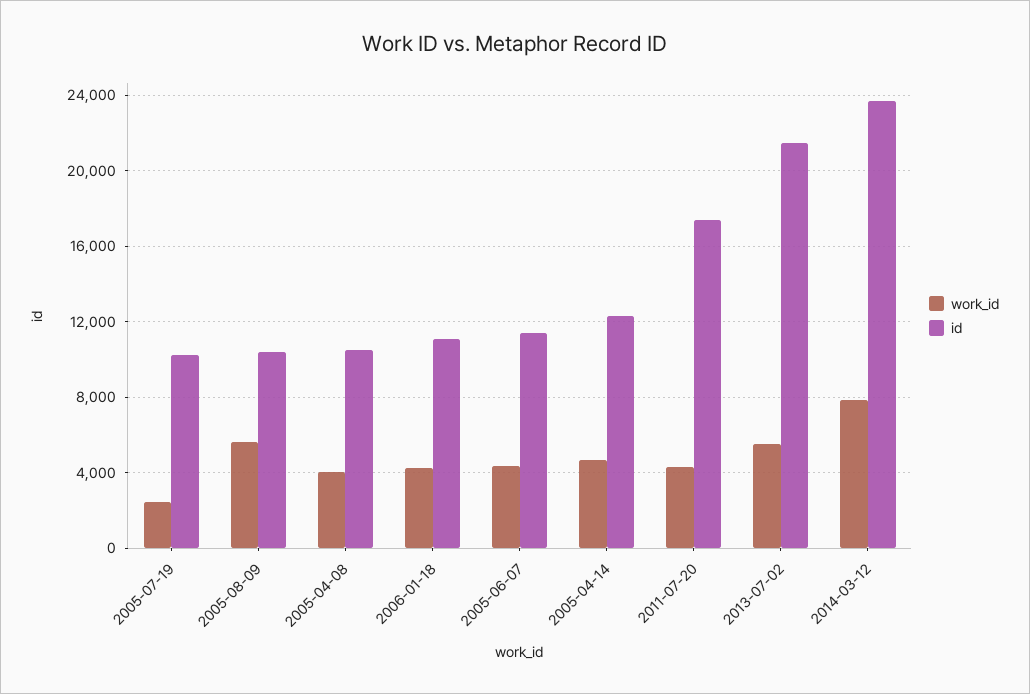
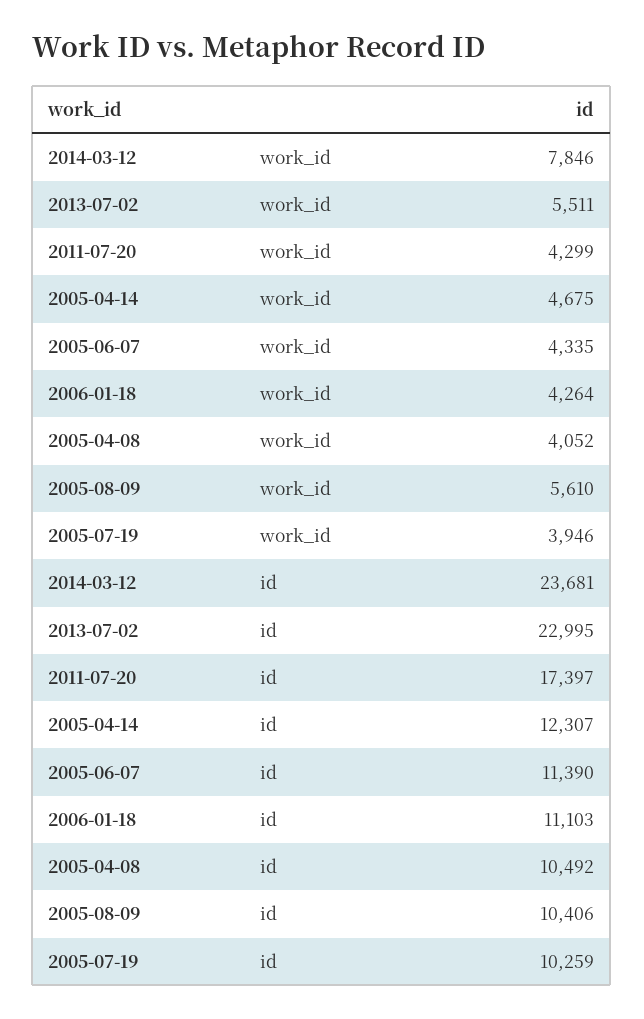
work_id, 2005-07-19: 2500 -> 3946
id, 2013-07-02: 21500 -> 22995

